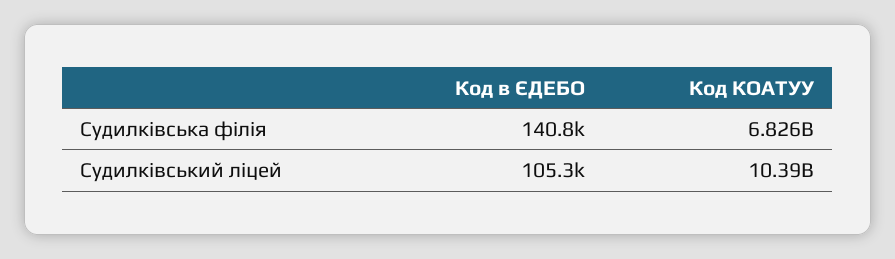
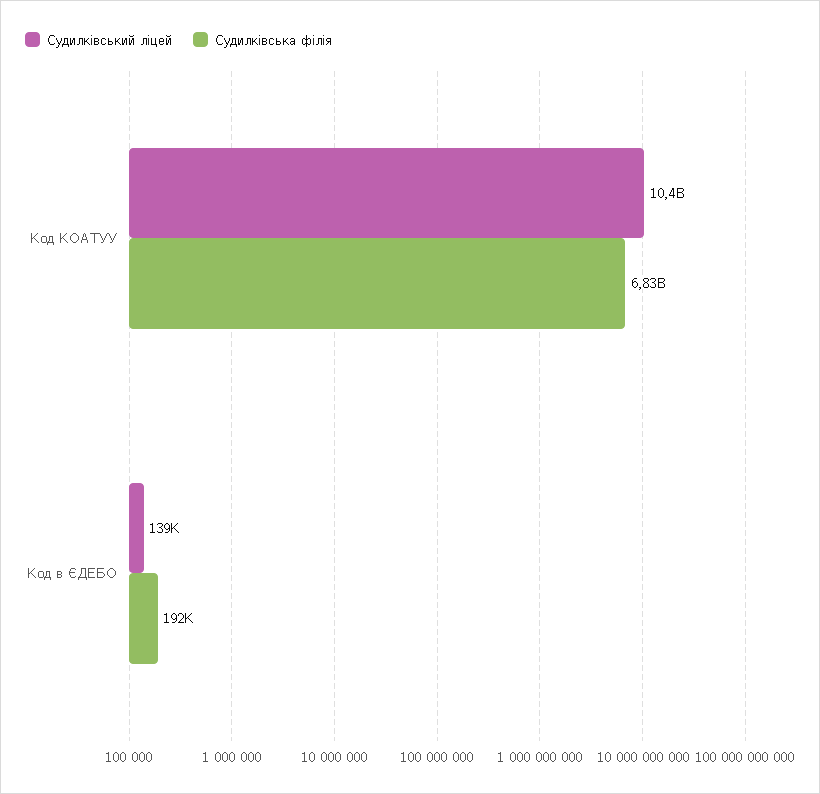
Судилківська філія, Код в ЄДЕБО: 140800 -> 192000
Судилківський ліцей, Код в ЄДЕБО: 105300 -> 139000

